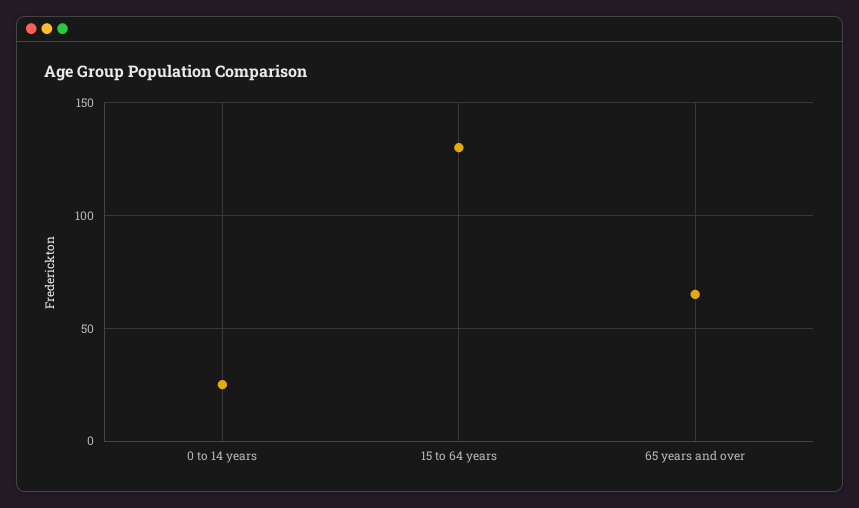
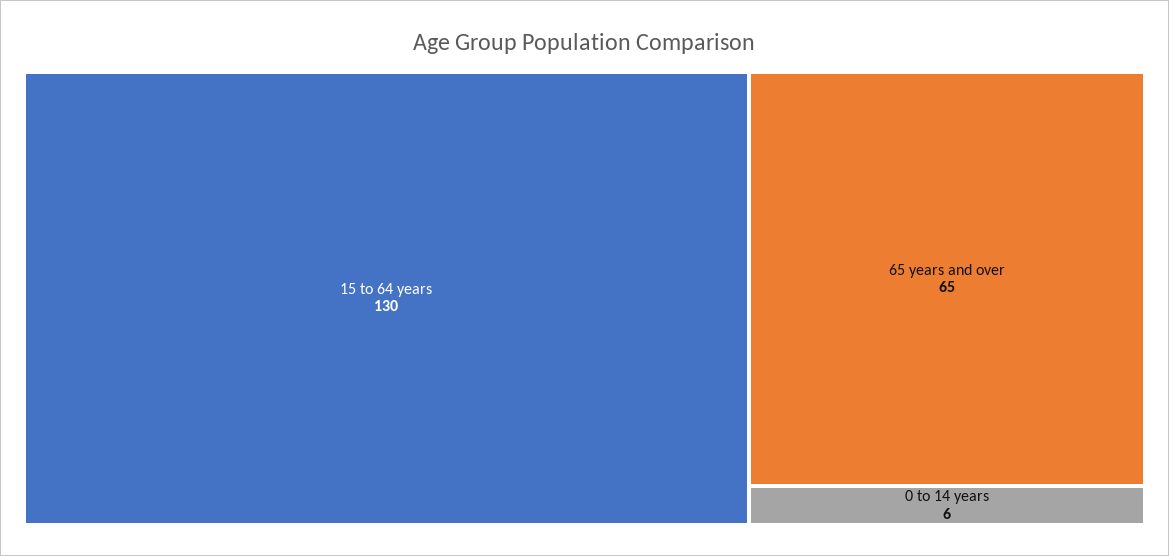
0 to 14 years: 25 -> 6

